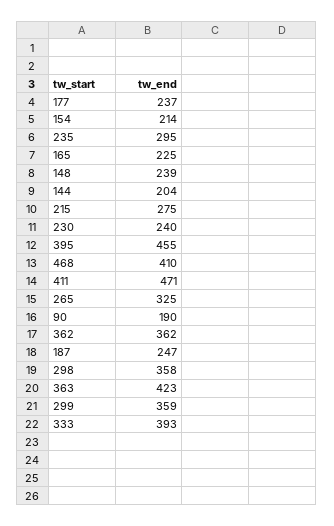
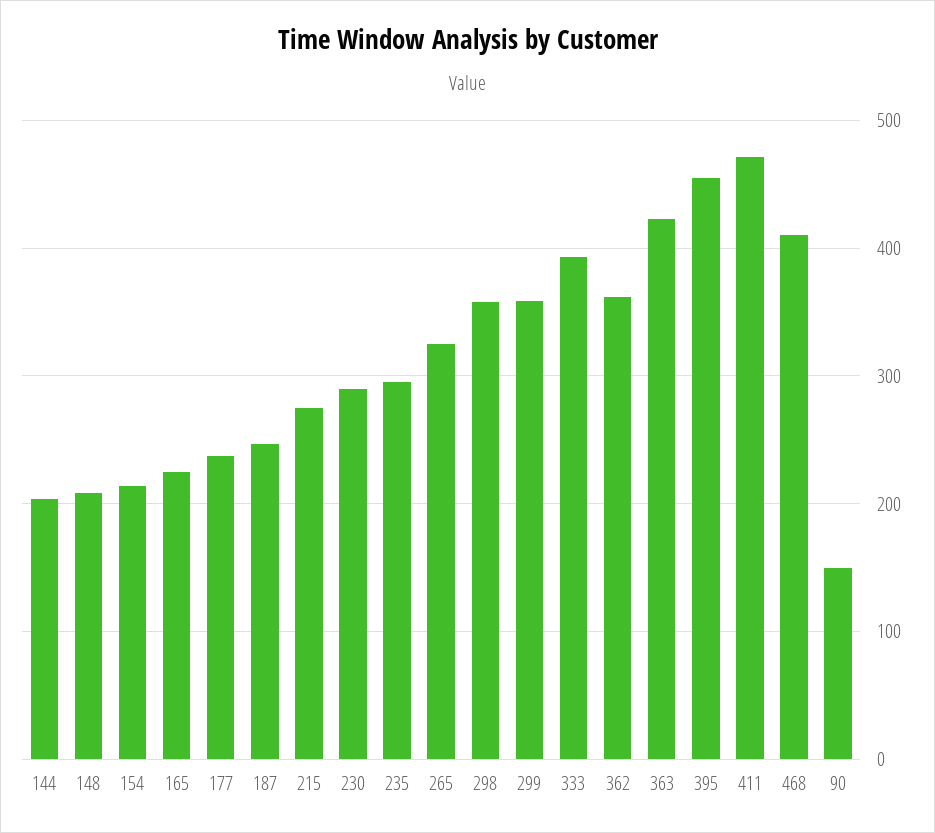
148: 239 -> 210
230: 240 -> 290
90: 190 -> 150

